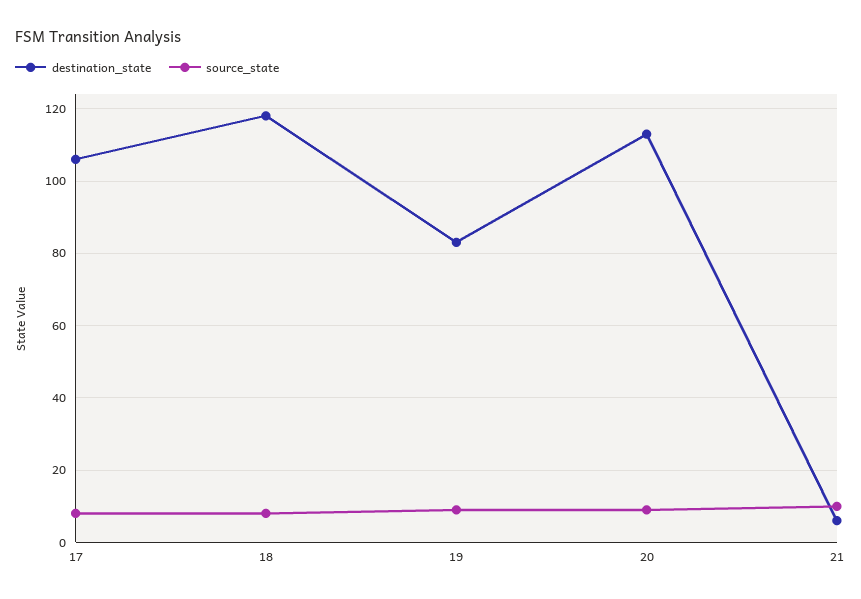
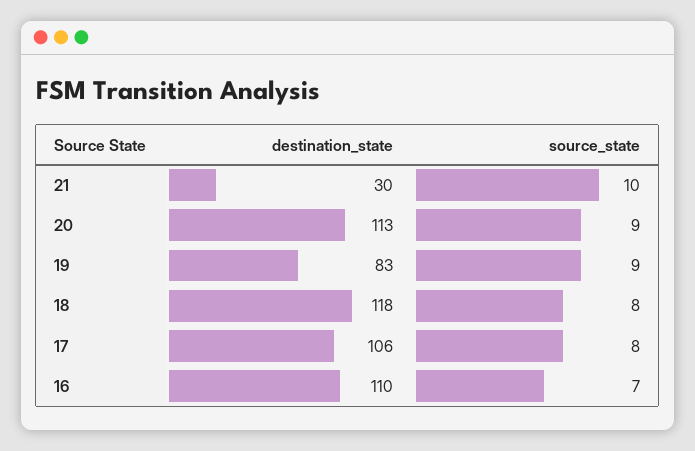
destination_state, 21: 5 -> 30
destination_state, 16: none -> 110
source_state, 16: none -> 7

